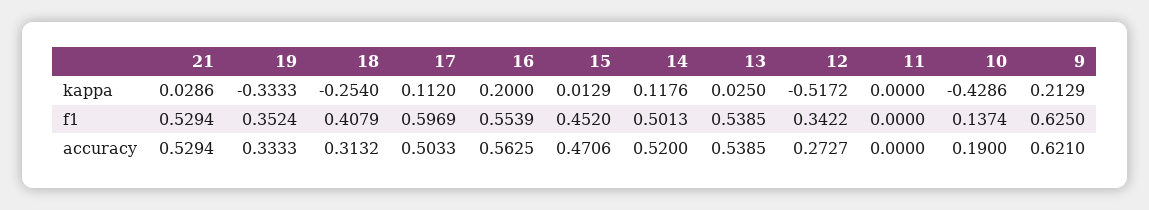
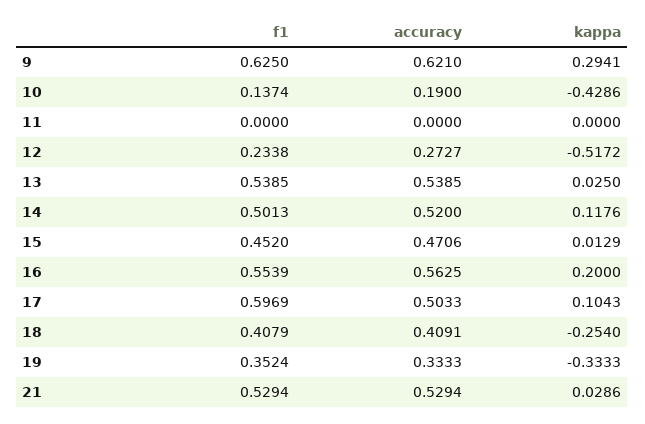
17, kappa: 0.112 -> 0.1043
9, kappa: 0.2129 -> 0.2941
12, f1: 0.3422 -> 0.2338
18, accuracy: 0.3132 -> 0.4091

